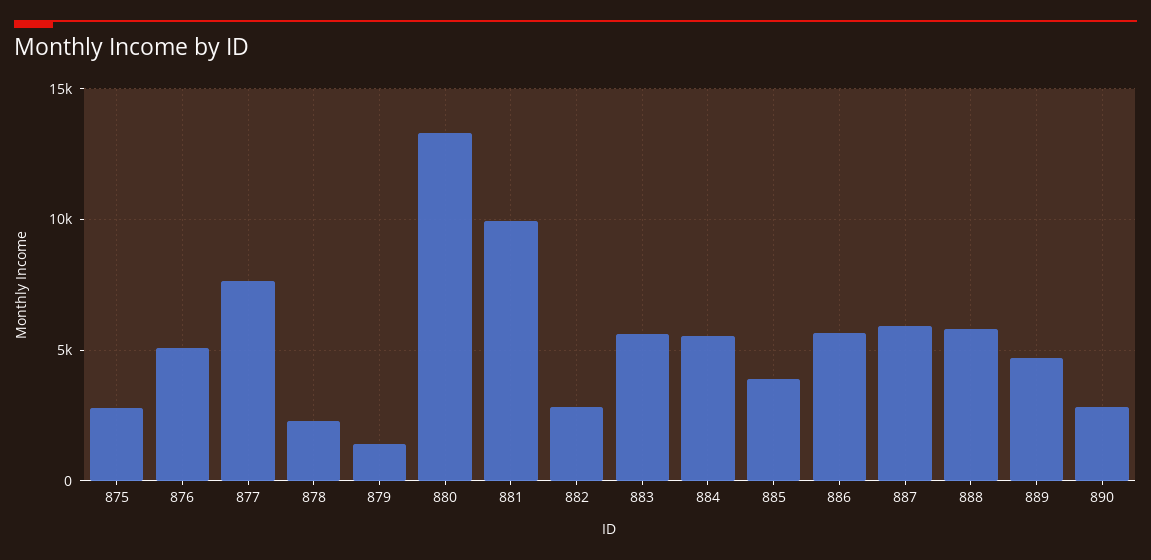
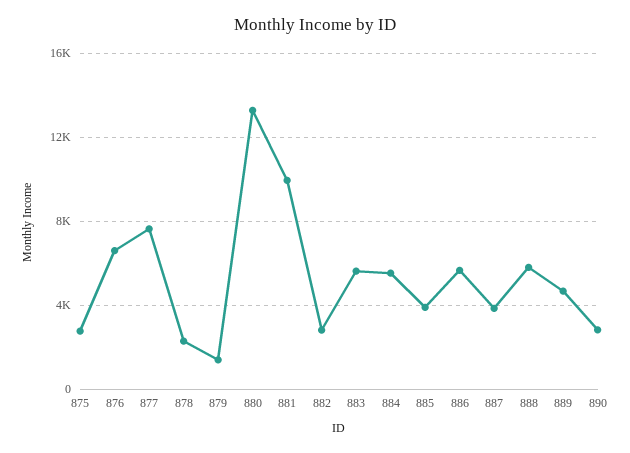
876: 5000 -> 6500
887: 6000 -> 4000

